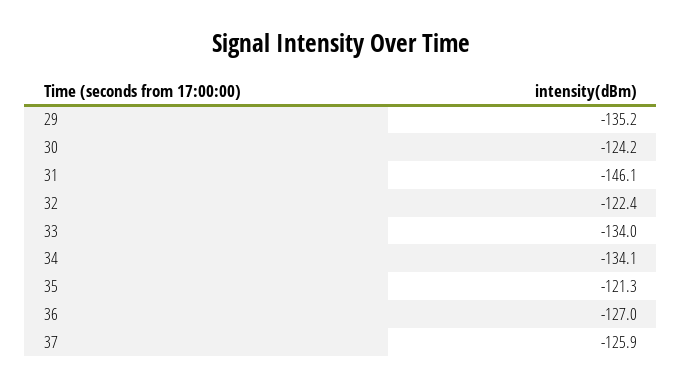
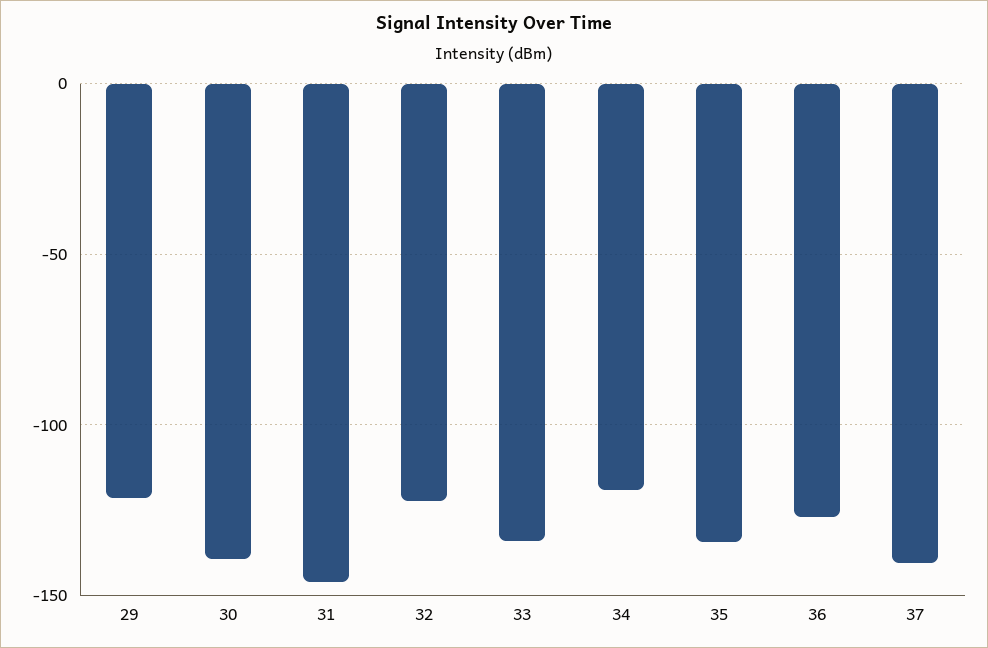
29: -135.2 -> -120
30: -124.2 -> -140
34: -134.1 -> -120
35: -121.3 -> -135
37: -125.9 -> -140

